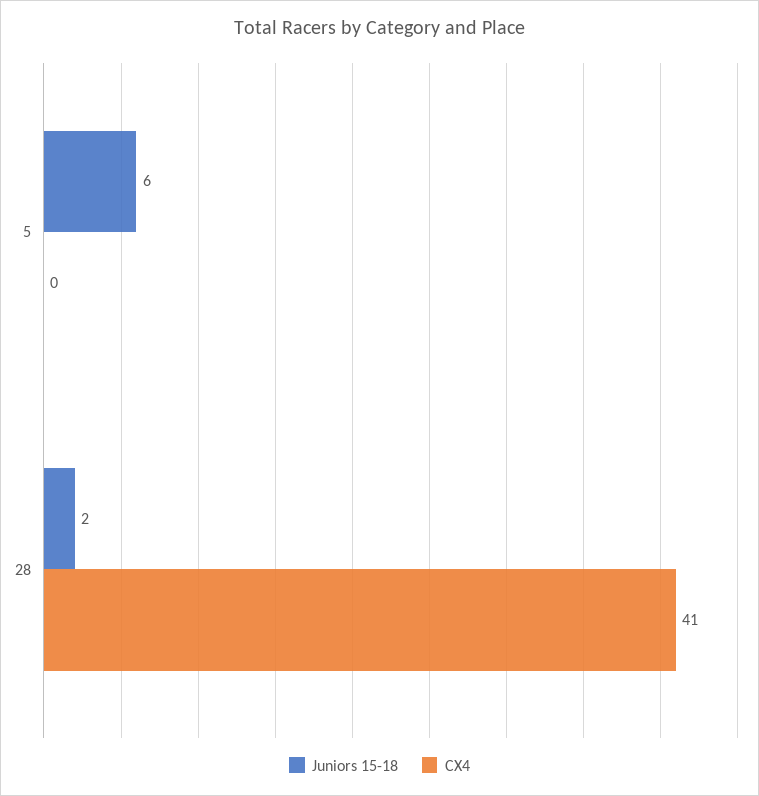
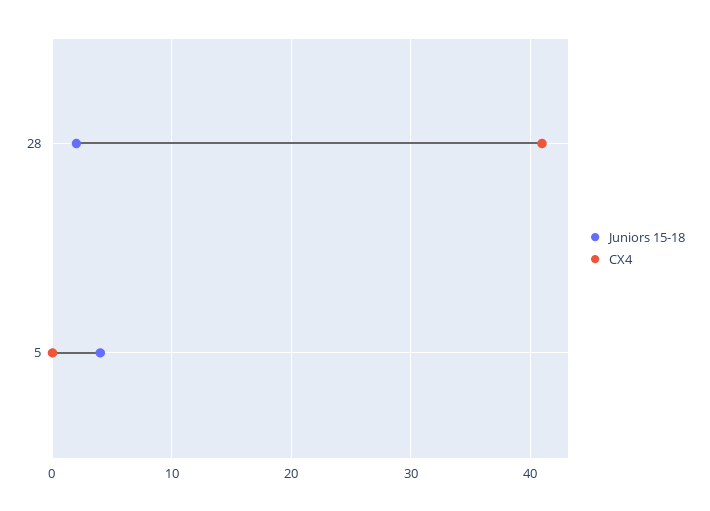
Juniors 15-18, 5: 6 -> 4

